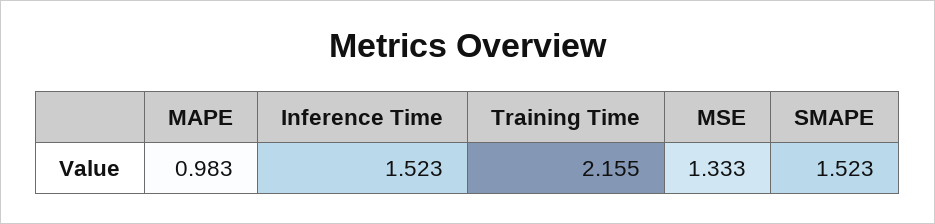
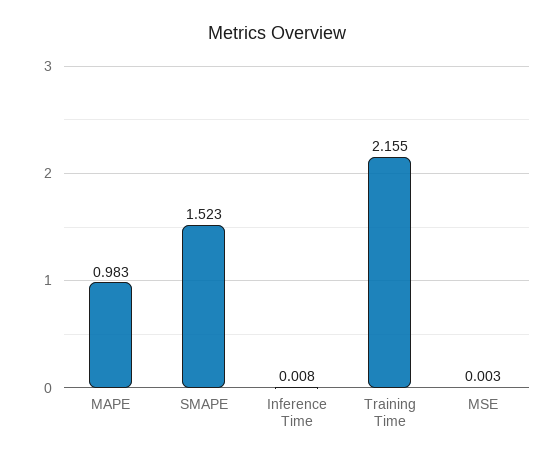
Inference Time: 1.523 -> 0.008
MSE: 1.333 -> 0.003

